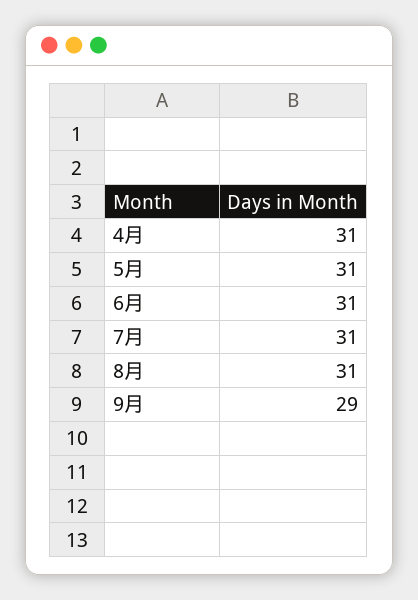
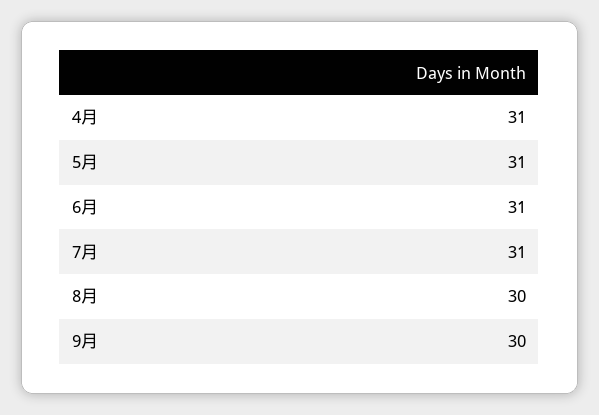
8月: 31 -> 30
9月: 29 -> 30

